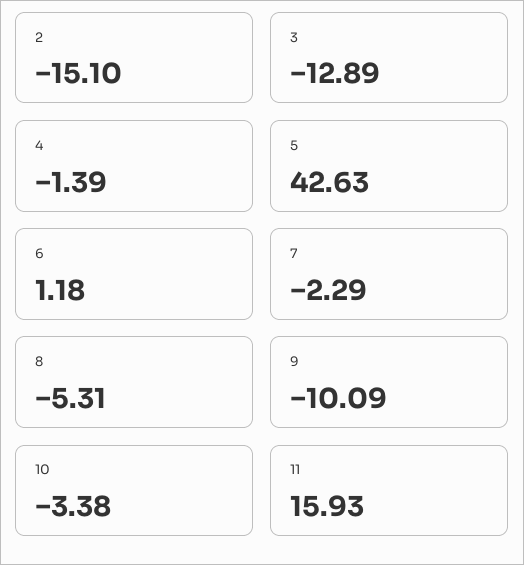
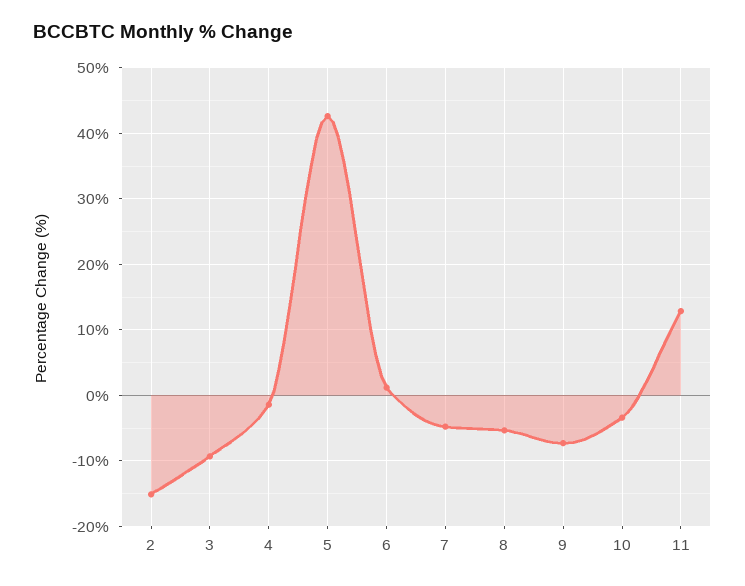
3: -12.89 -> -9
7: -2.29 -> -5
9: -10.09 -> -7
11: 15.93 -> 13

